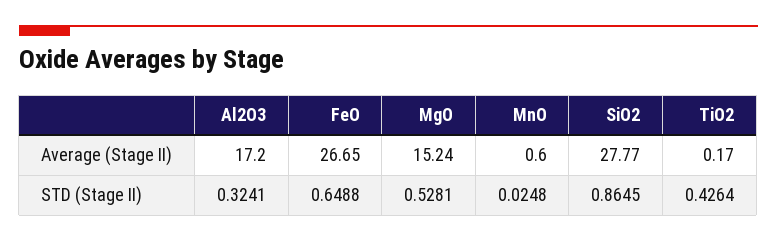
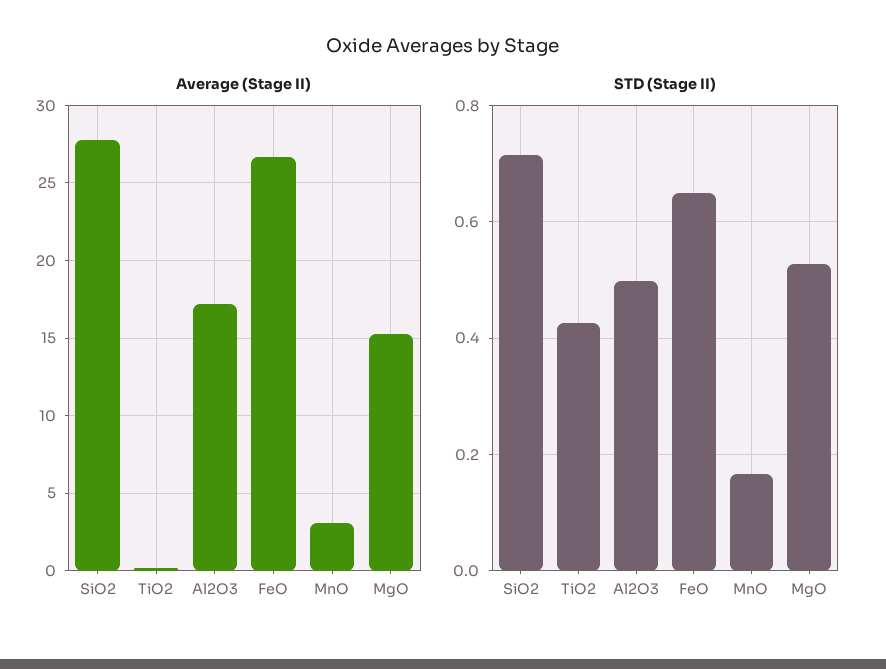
Average (Stage II), MnO: 0.6 -> 3
STD (Stage II), Al2O3: 0.3241 -> 0.5
STD (Stage II), MnO: 0.0248 -> 0.16
STD (Stage II), SiO2: 0.8645 -> 0.72

